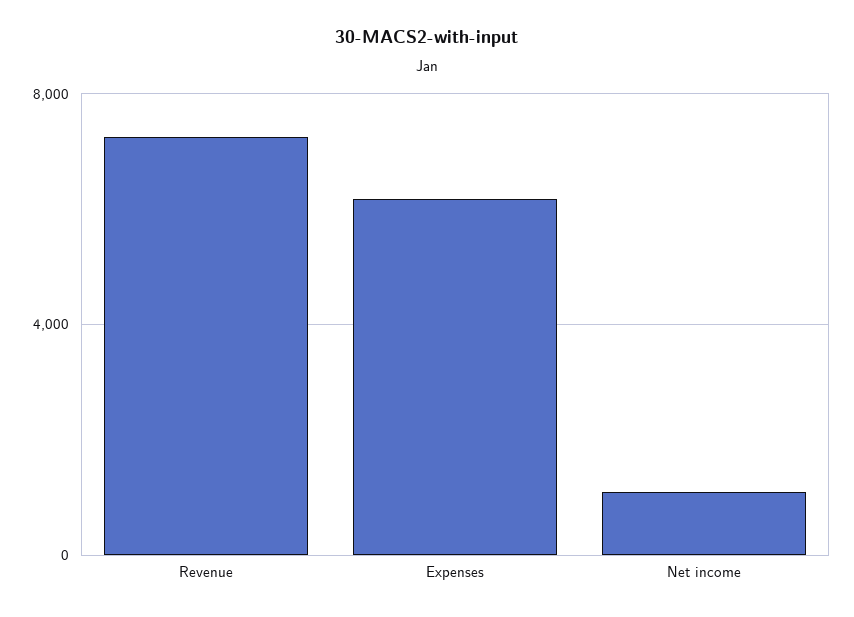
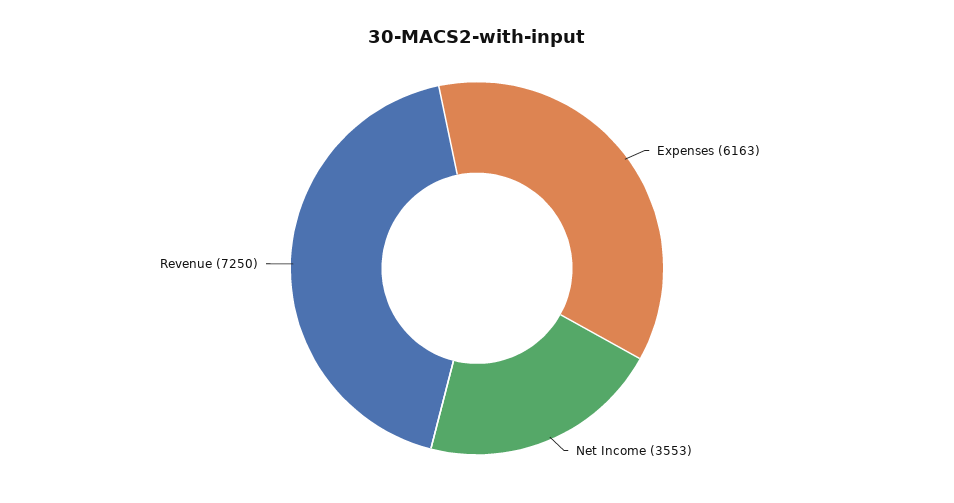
Net income: 1000 -> 3553

